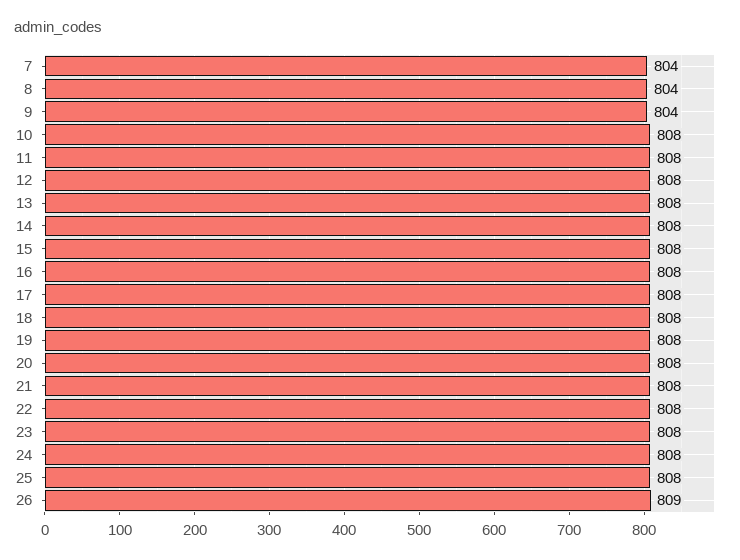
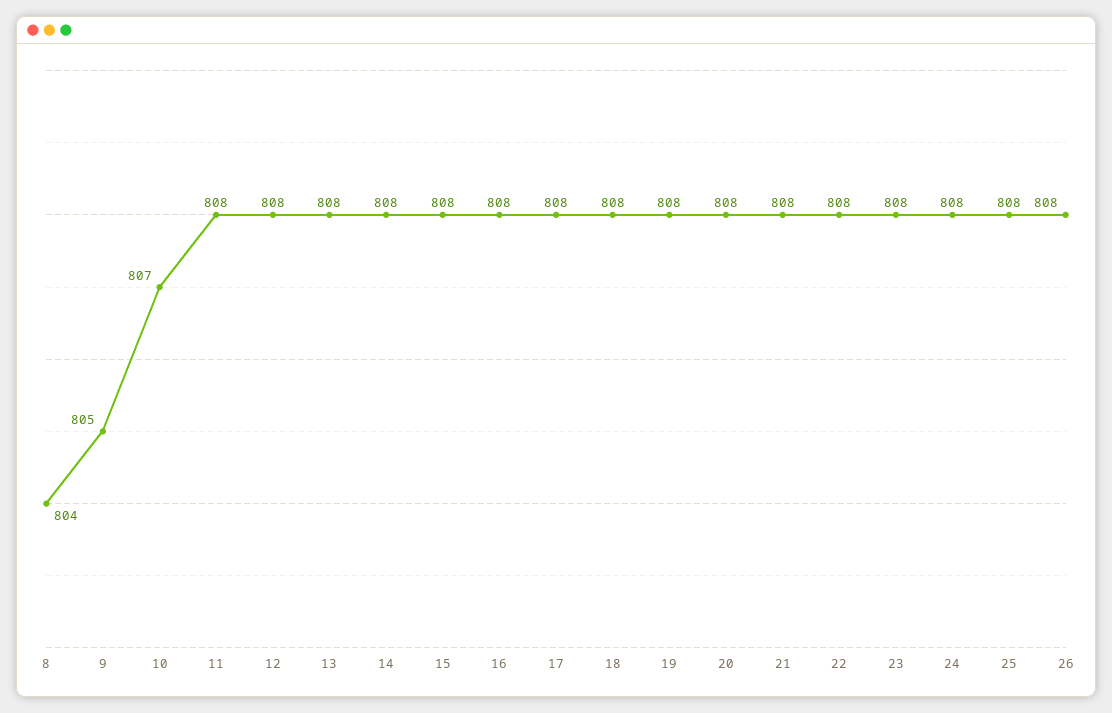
7: 804 -> none
9: 804 -> 805
10: 808 -> 807
26: 809 -> 808

